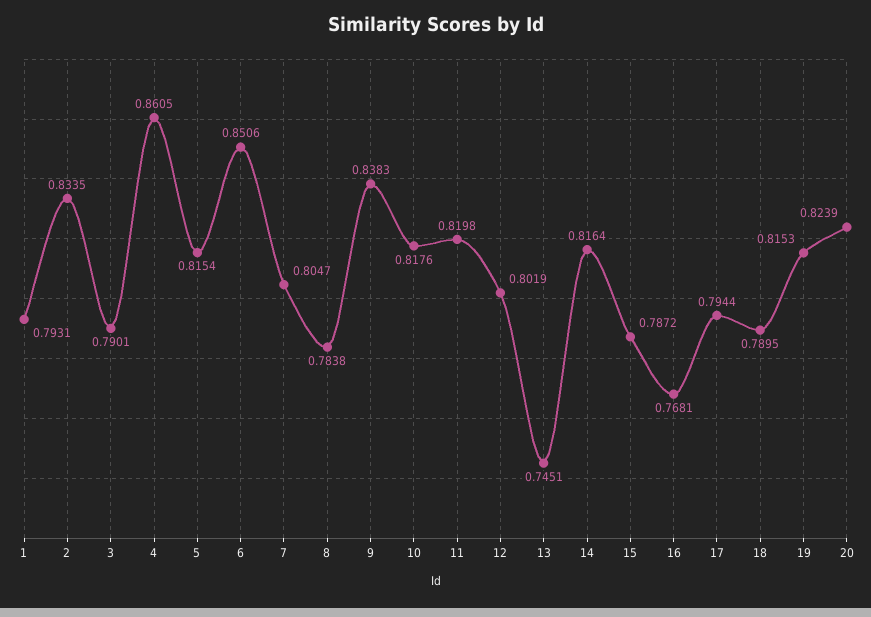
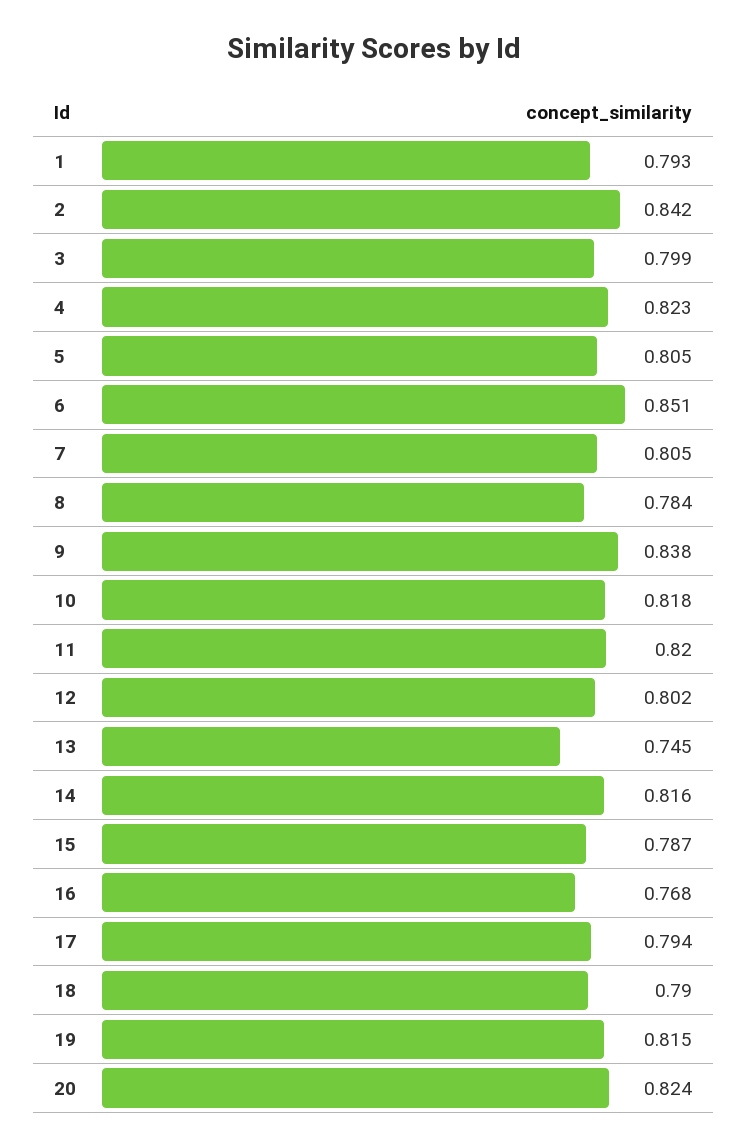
2: 0.8335 -> 0.842
3: 0.7901 -> 0.799
4: 0.8605 -> 0.823
5: 0.8154 -> 0.805

